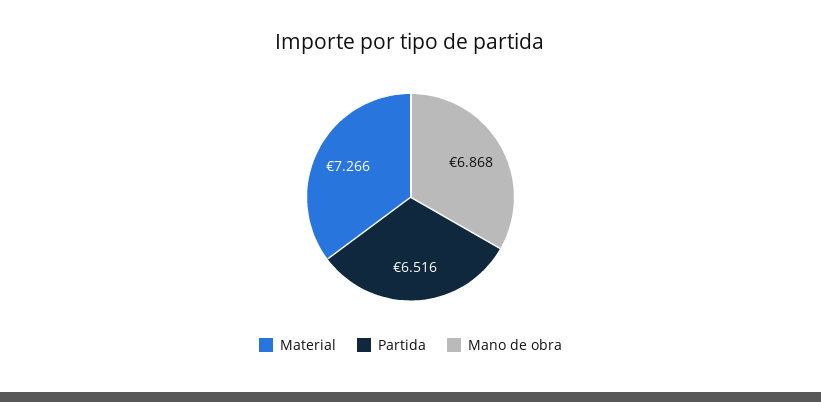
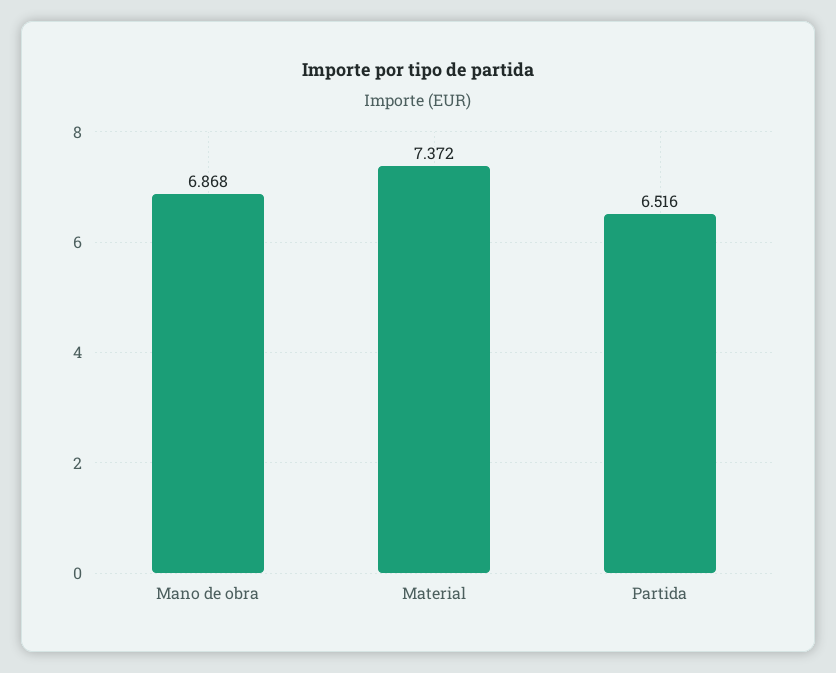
Material: 7.266 -> 7.372

